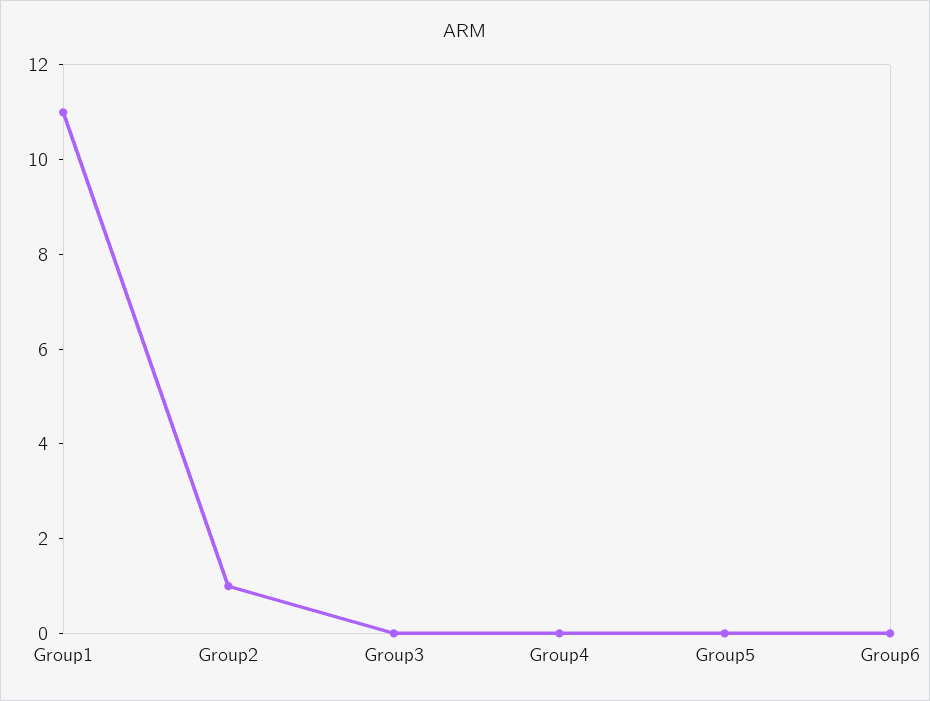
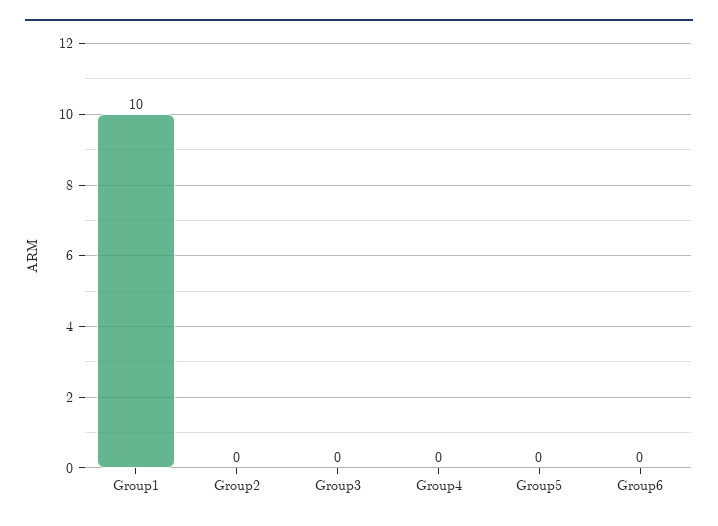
Group1: 11 -> 10
Group2: 1 -> 0

